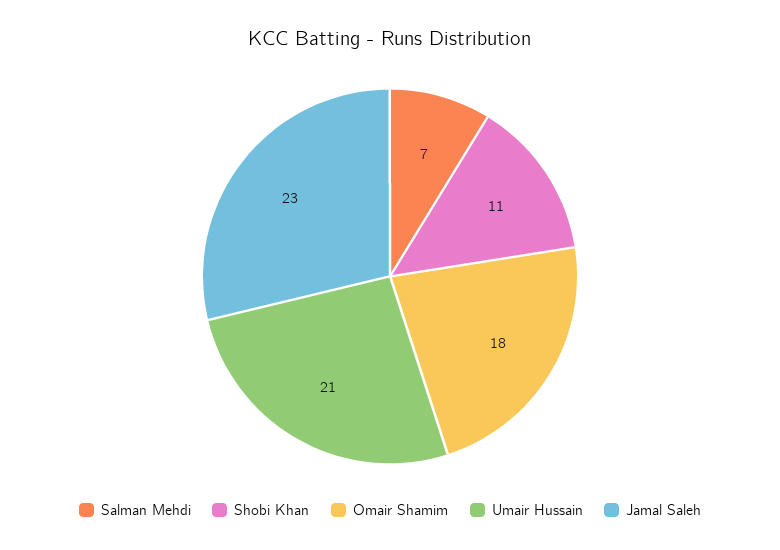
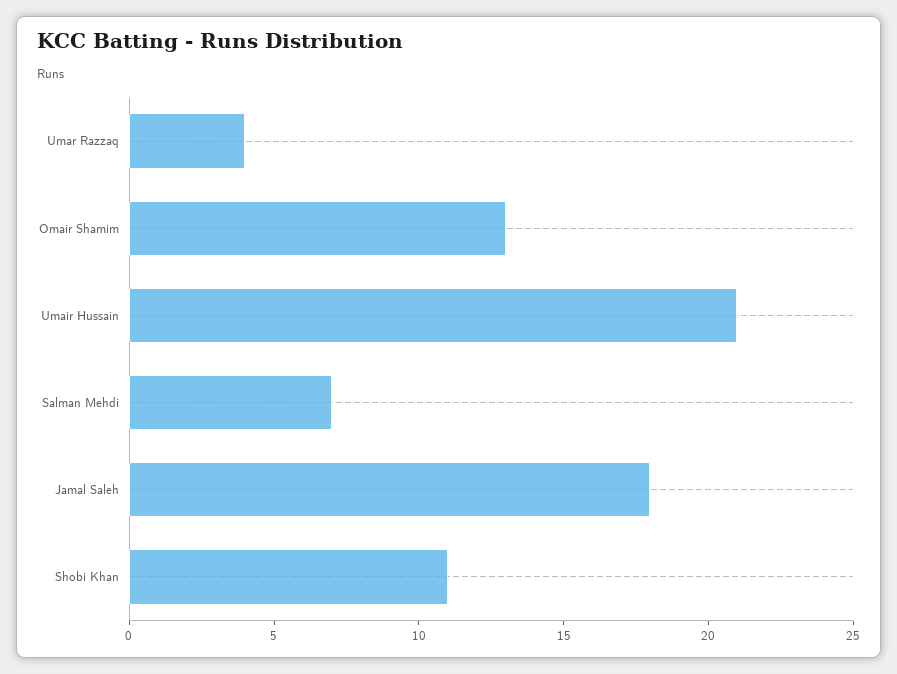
Omair Shamim: 18 -> 13
Jamal Saleh: 23 -> 18
Umar Razzaq: none -> 4

